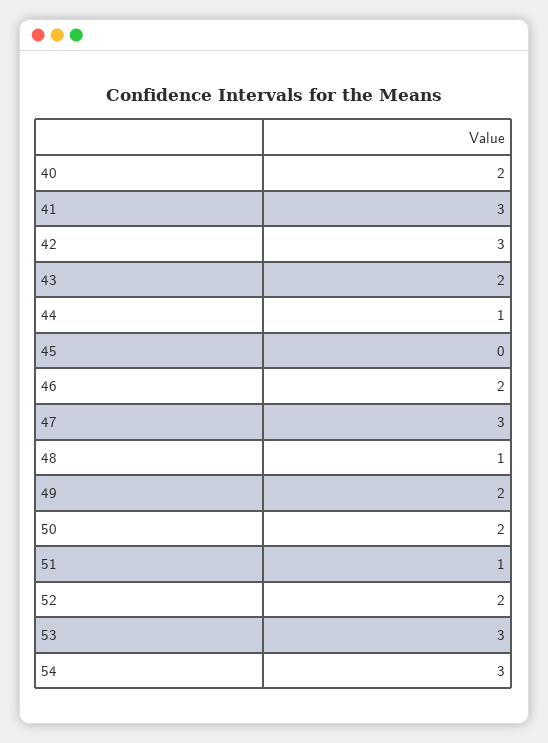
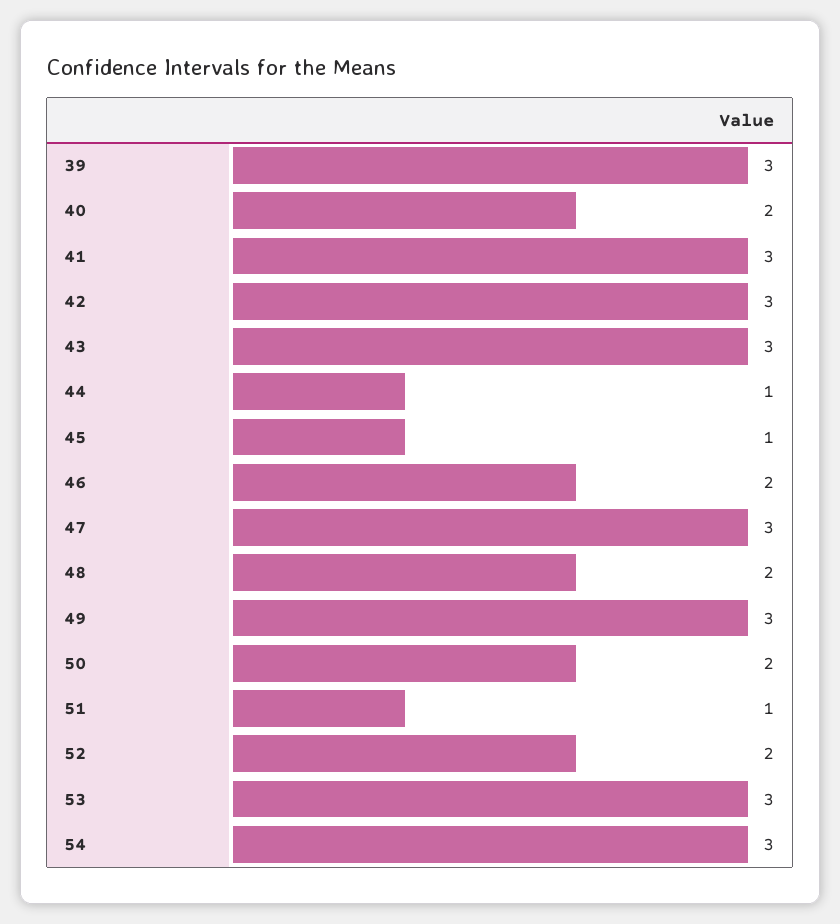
43: 2 -> 3
45: 0 -> 1
48: 1 -> 2
49: 2 -> 3
39: none -> 3

